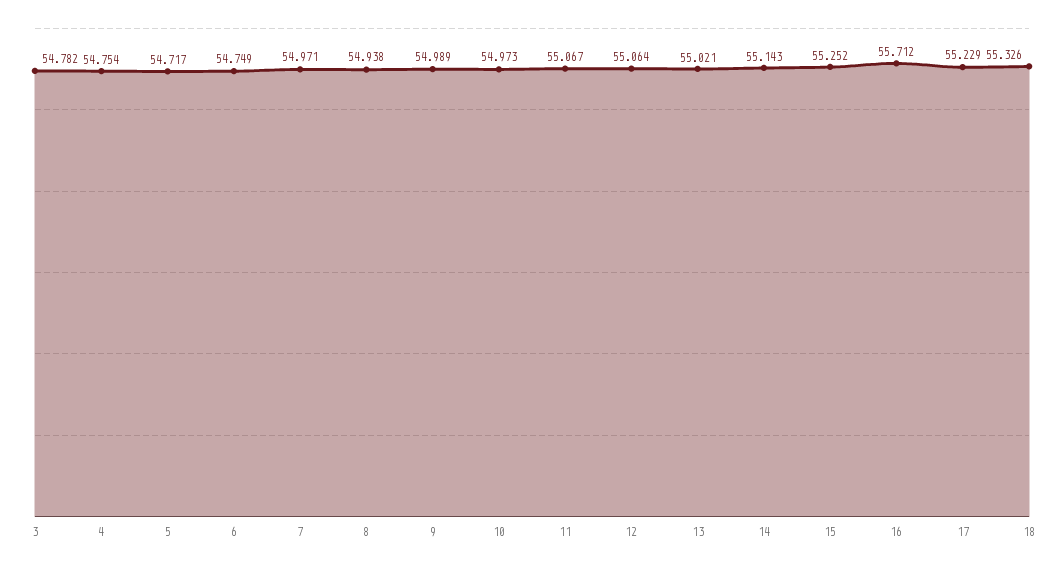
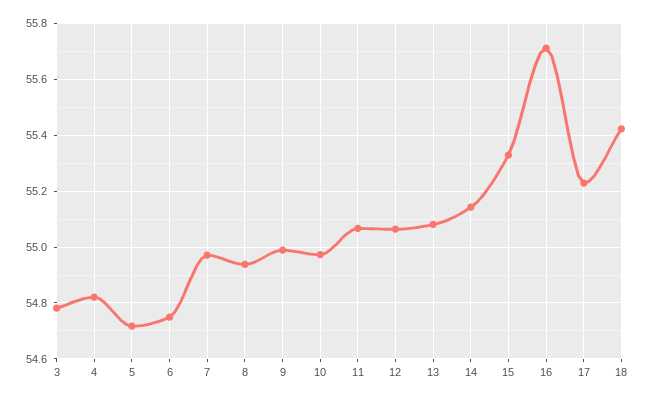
4: 54.754 -> 54.825
13: 55.021 -> 55.075
15: 55.252 -> 55.325
18: 55.326 -> 55.425

